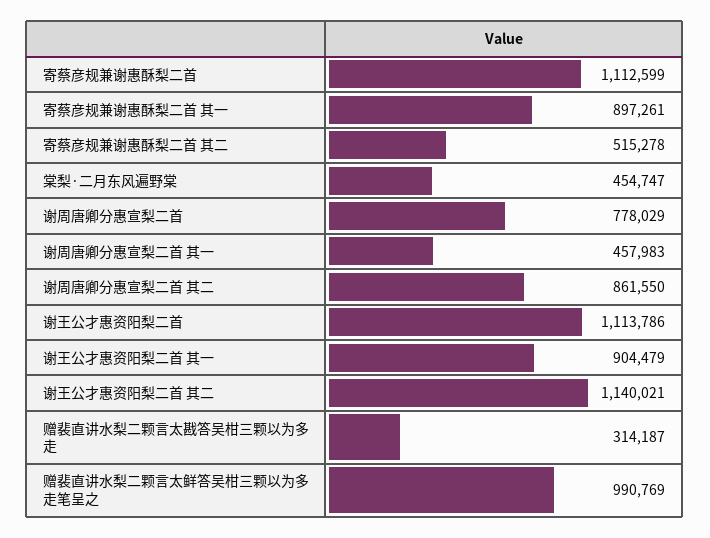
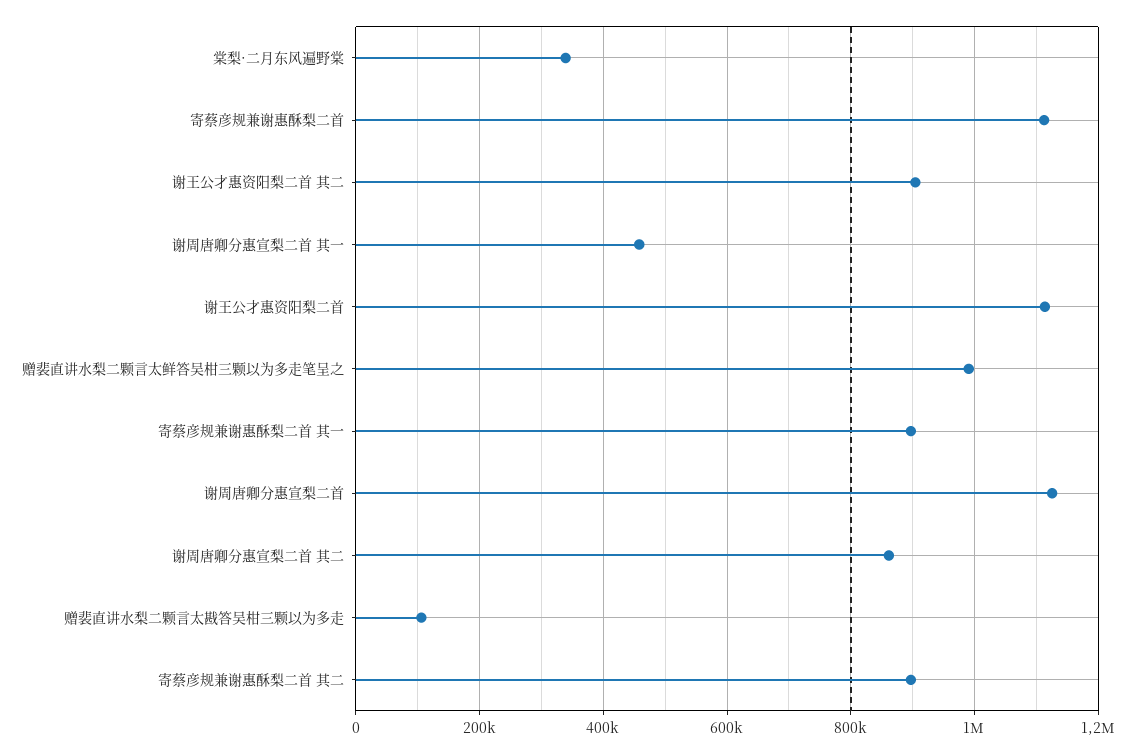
寄蔡彦规兼谢惠酥梨二首 其二: 515278 -> 900000
棠梨·二月东风遍野棠: 454747 -> 340000
谢周唐卿分惠宣梨二首: 778029 -> 1120000
谢王公才惠资阳梨二首 其一: 904479 -> none
谢王公才惠资阳梨二首 其二: 1140021 -> 900000
赠裴直讲水梨二颗言太戡答吴柑三颗以为多走: 314187 -> 100000

